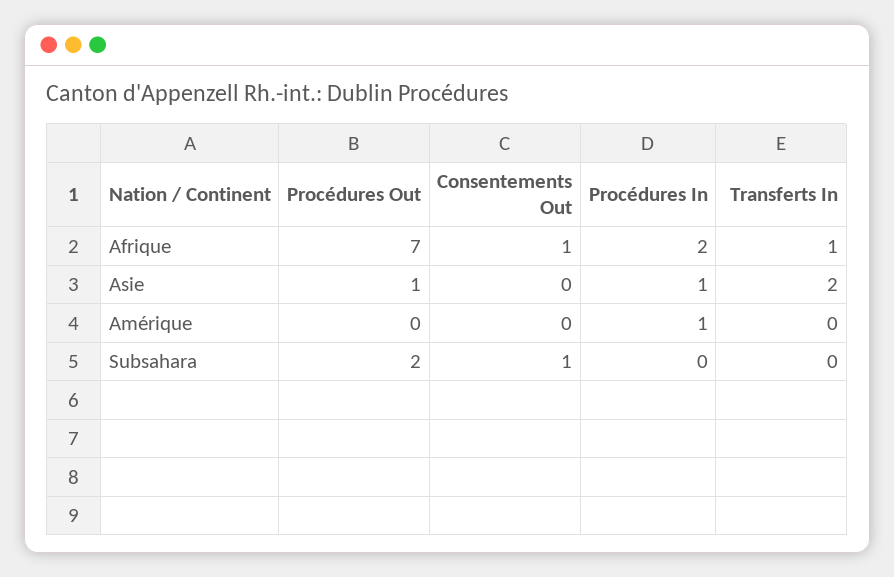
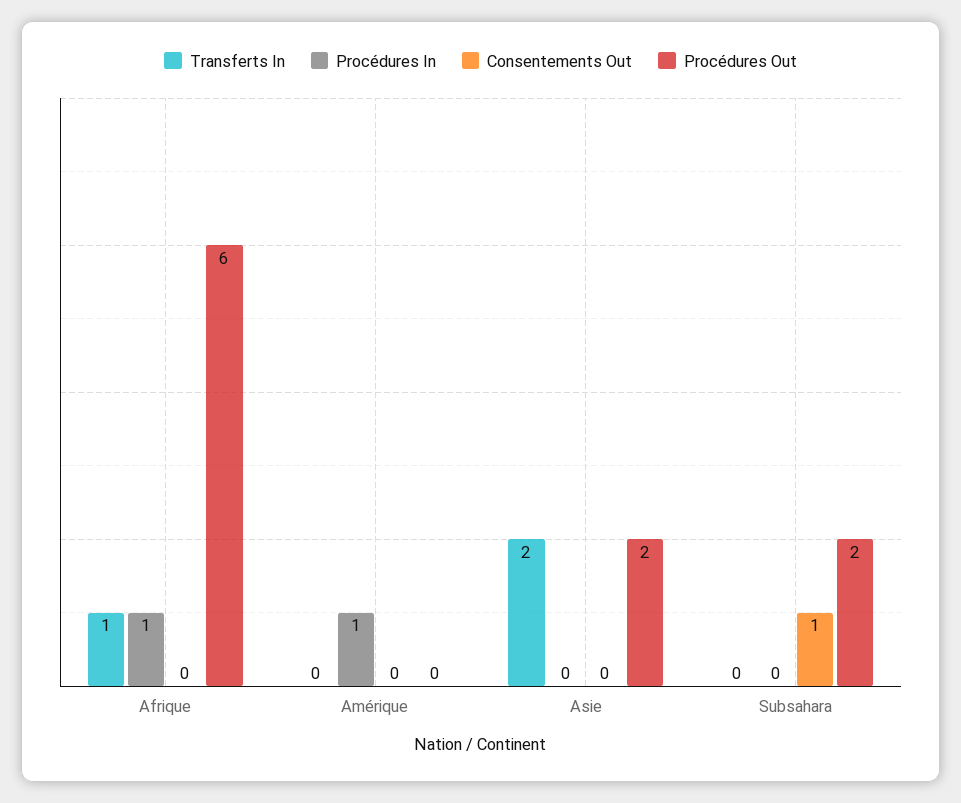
Procédures Out, Afrique: 7 -> 6
Consentements Out, Afrique: 1 -> 0
Procédures In, Afrique: 2 -> 1
Procédures Out, Asie: 1 -> 2
Procédures In, Asie: 1 -> 0

